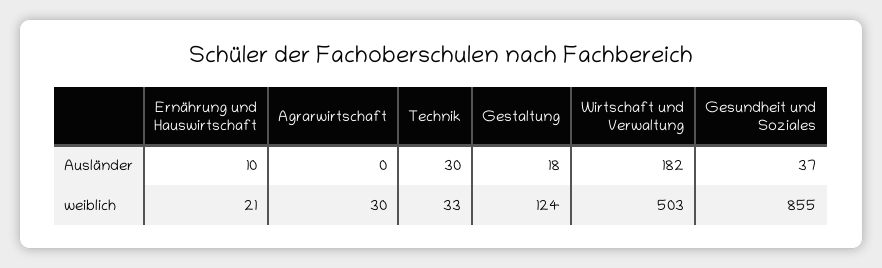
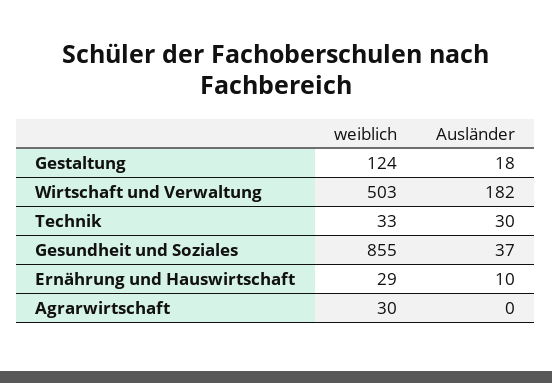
Ernährung und Hauswirtschaft, weiblich: 21 -> 29

